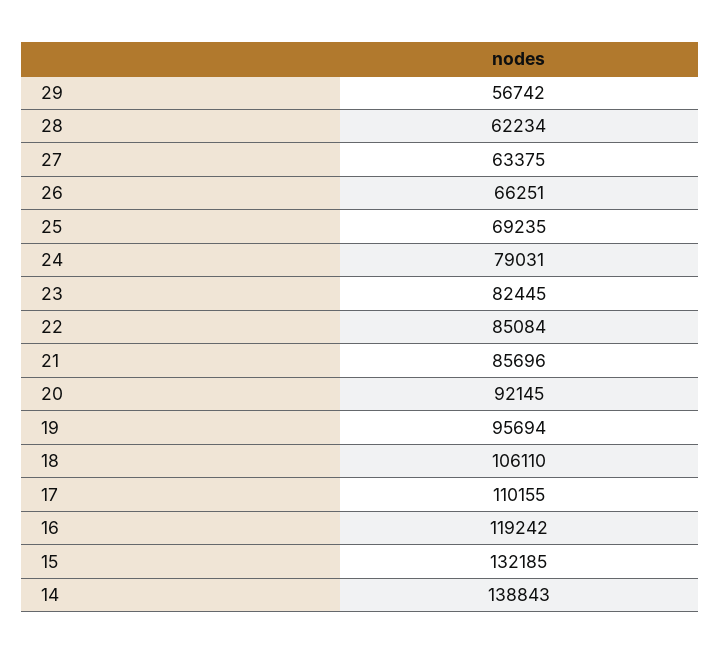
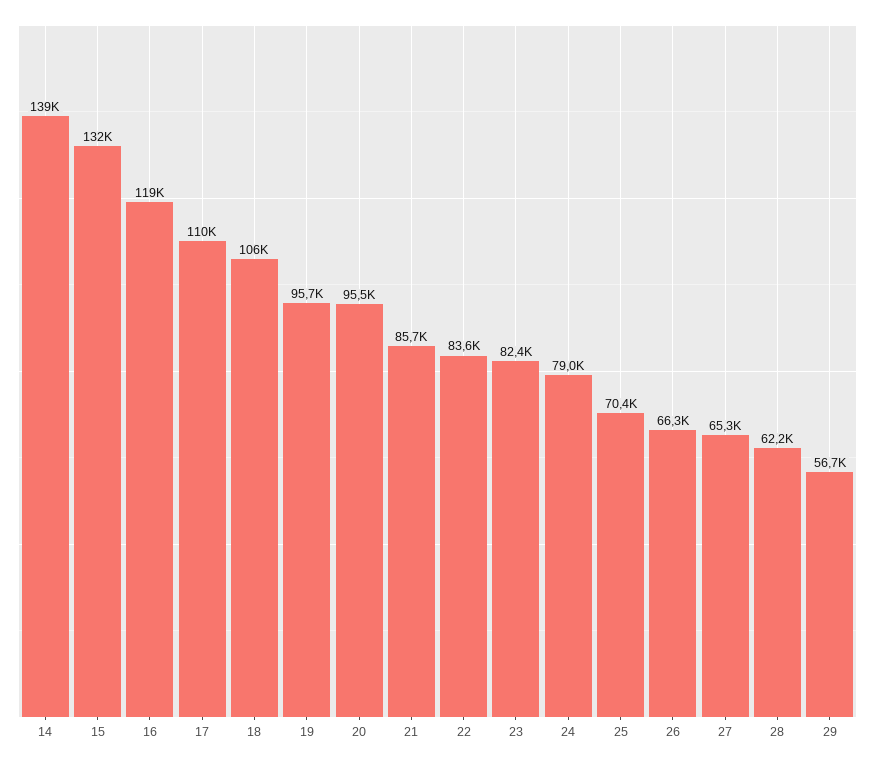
27: 63375 -> 65300
25: 69235 -> 70400
22: 85084 -> 83600
20: 92145 -> 95500

